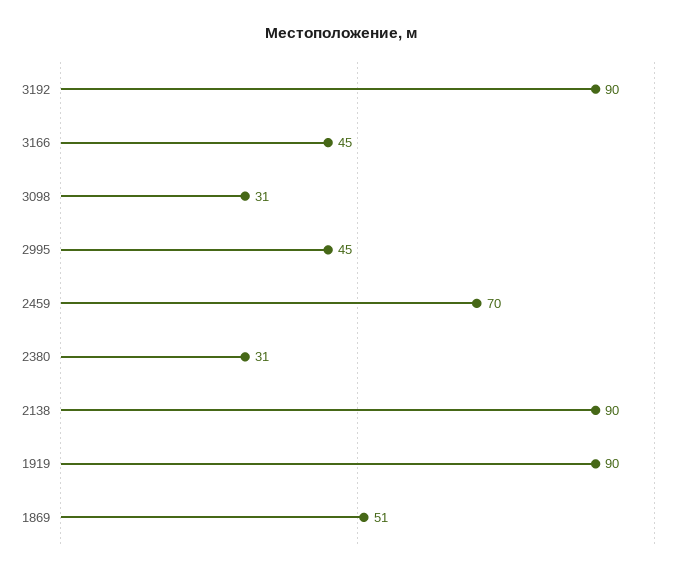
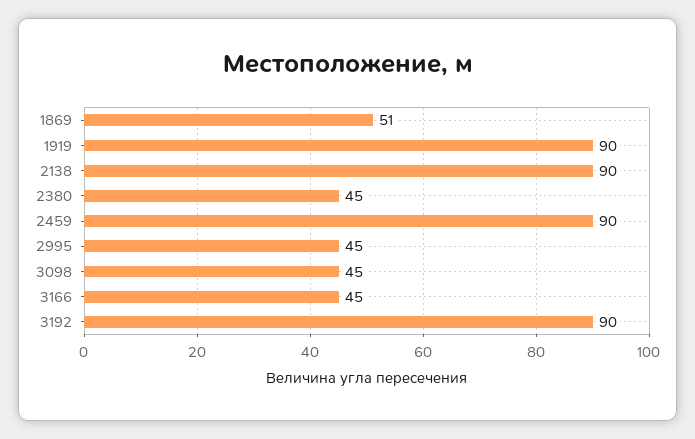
3098: 31 -> 45
2459: 70 -> 90
2380: 31 -> 45

